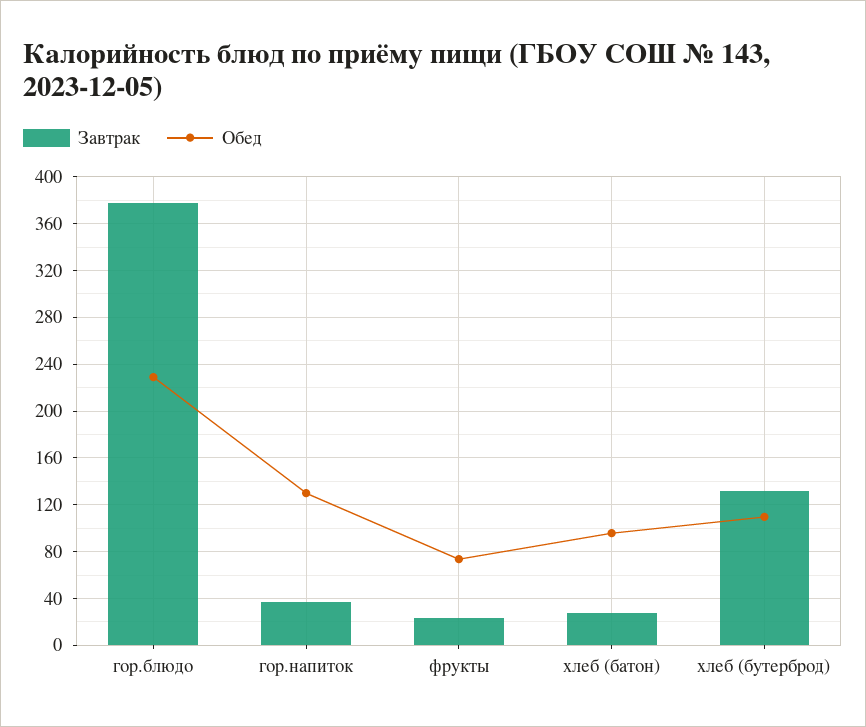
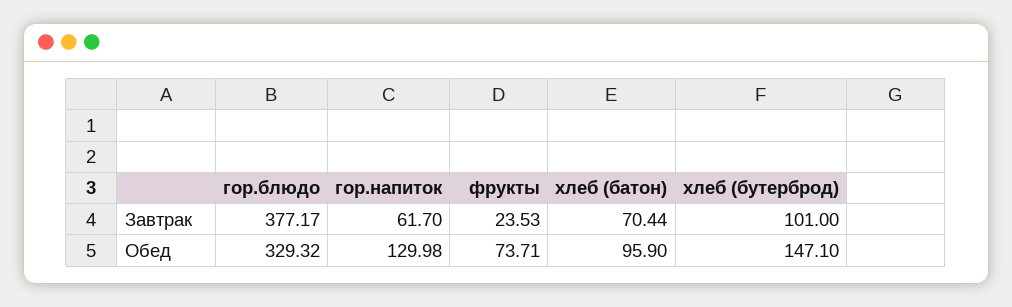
Обед, гор.блюдо: 230 -> 329.32
Завтрак, гор.напиток: 40 -> 61.7
Завтрак, хлеб (батон): 30 -> 70.44
Завтрак, хлеб (бутерброд): 130 -> 101
Обед, хлеб (бутерброд): 110 -> 147.1

